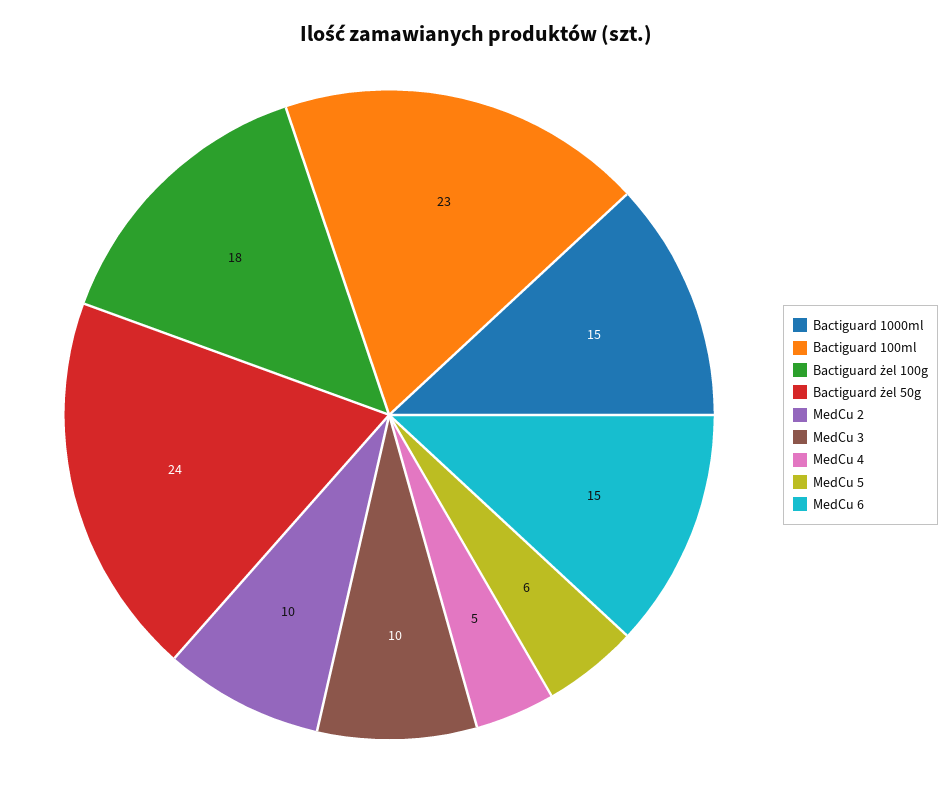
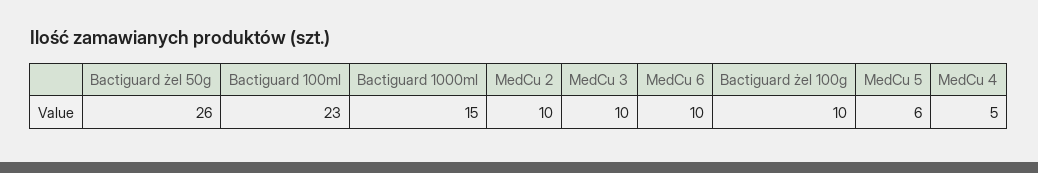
Bactiguard żel 100g: 18 -> 10
Bactiguard żel 50g: 24 -> 26
MedCu 6: 15 -> 10

